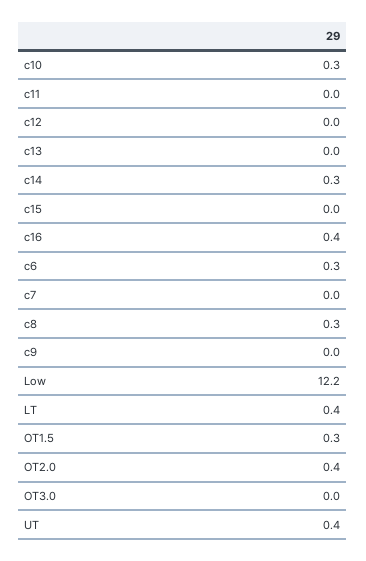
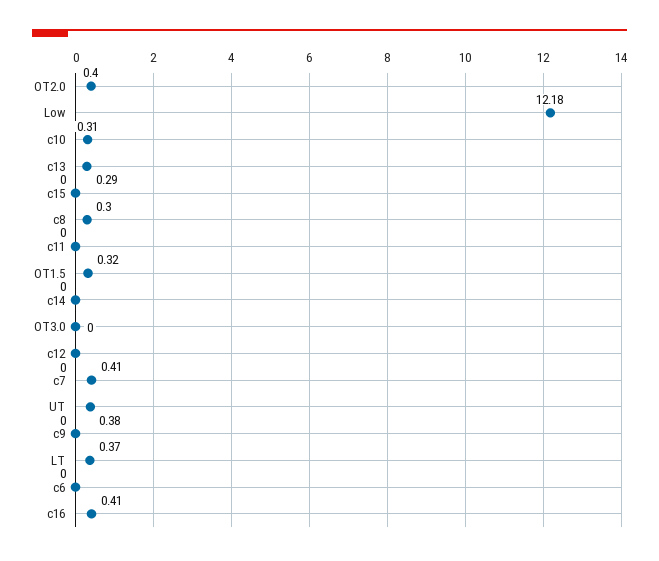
c13: 0 -> 0.29
c14: 0.3 -> 0
c6: 0.3 -> 0
c7: 0 -> 0.41

